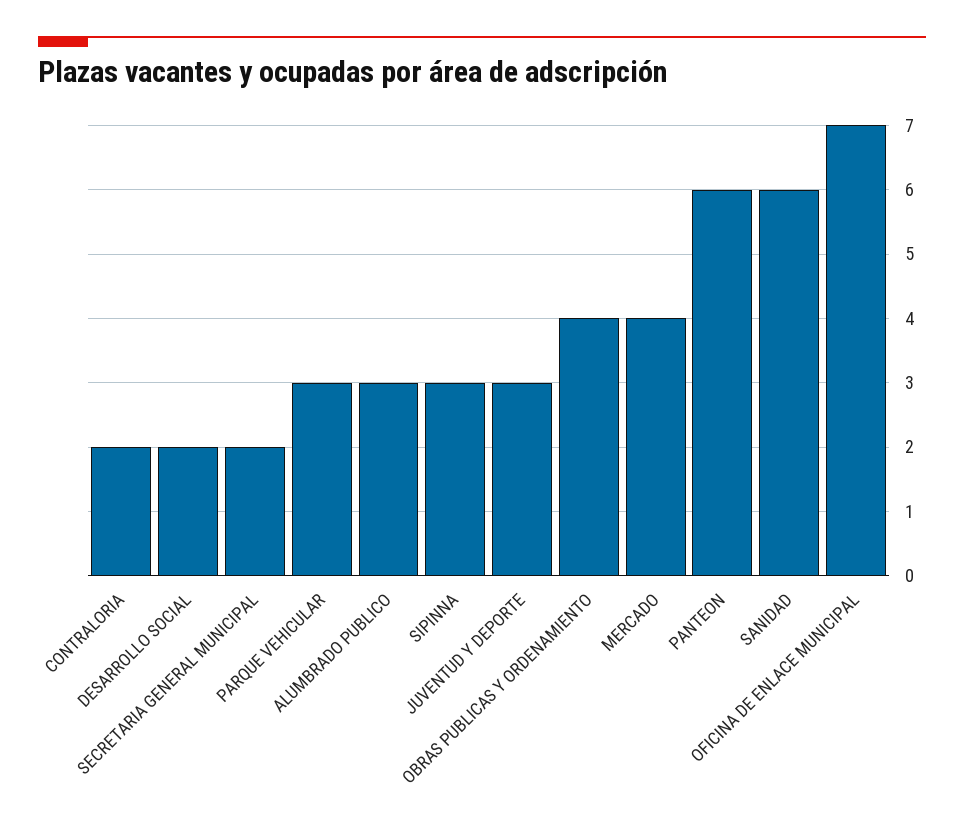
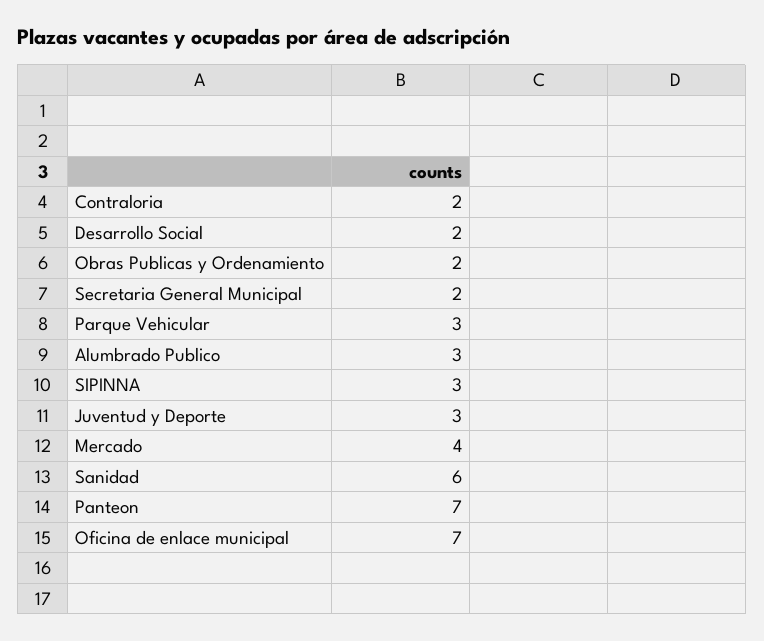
OBRAS PUBLICAS Y ORDENAMIENTO: 4 -> 2
PANTEON: 6 -> 7

